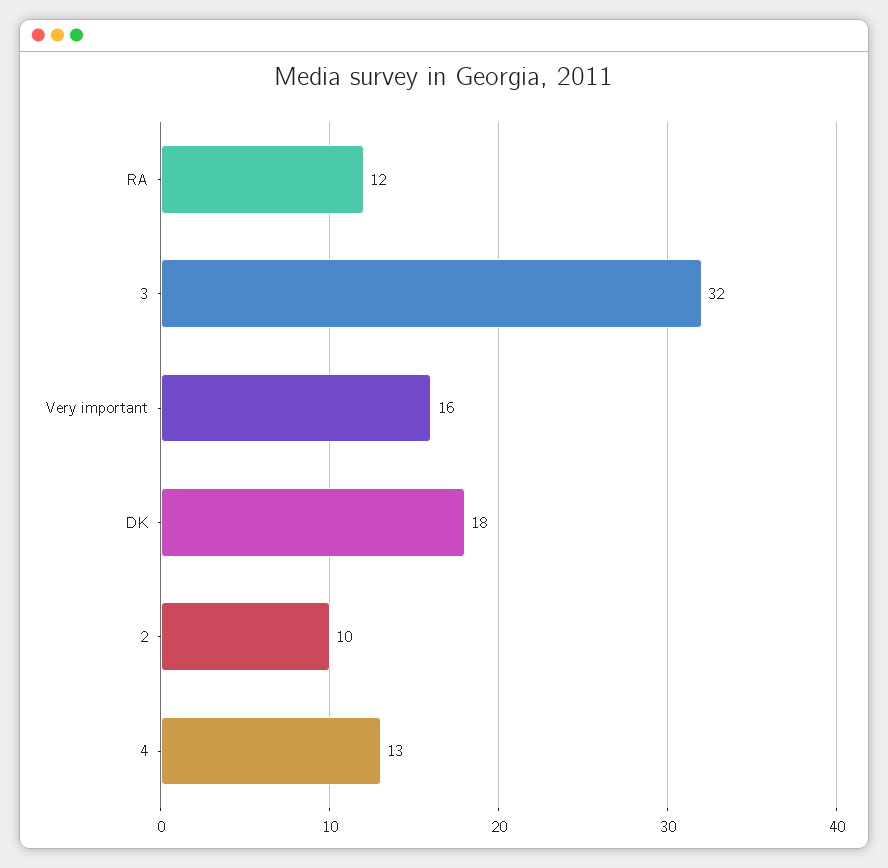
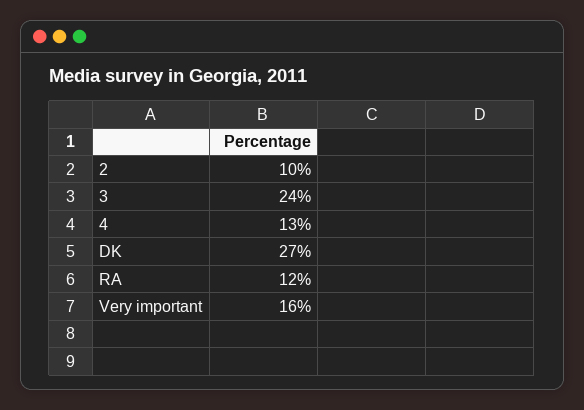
3: 32 -> 24
DK: 18 -> 27

